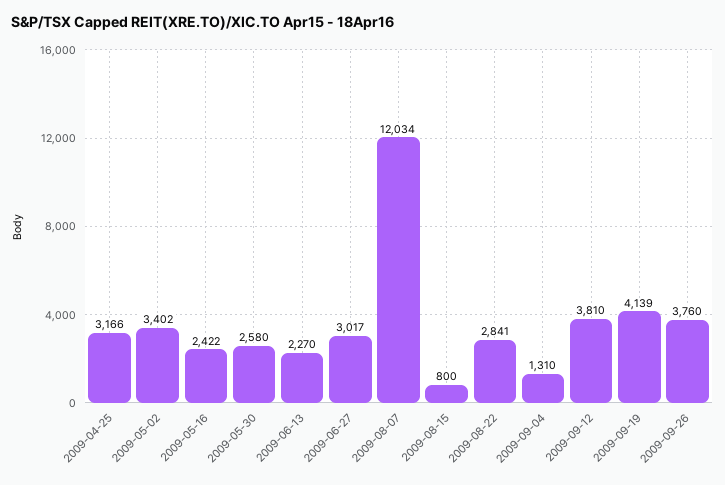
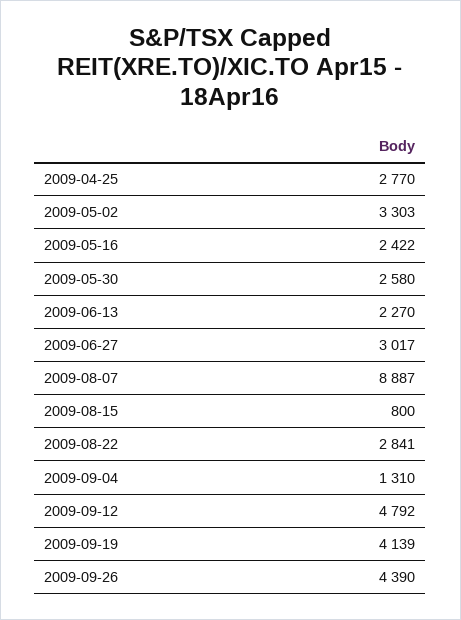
2009-04-25: 3166 -> 2770
2009-05-02: 3402 -> 3303
2009-08-07: 12034 -> 8887
2009-09-12: 3810 -> 4792
2009-09-26: 3760 -> 4390

